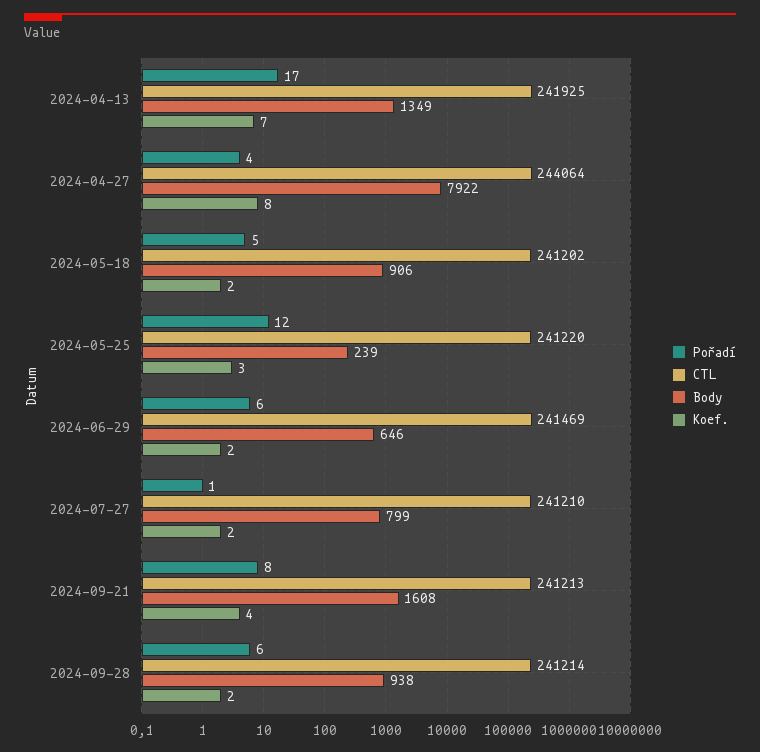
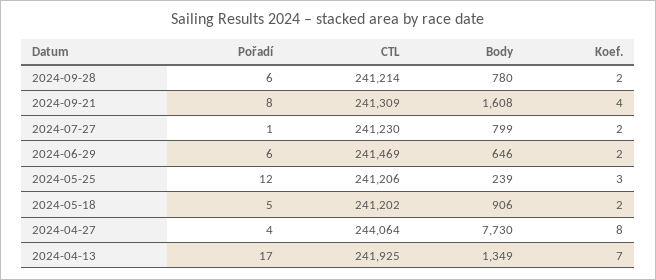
Body, 2024-04-27: 7922 -> 7730
CTL, 2024-05-25: 241220 -> 241206
CTL, 2024-07-27: 241210 -> 241230
CTL, 2024-09-21: 241213 -> 241309
Body, 2024-09-28: 938 -> 780

